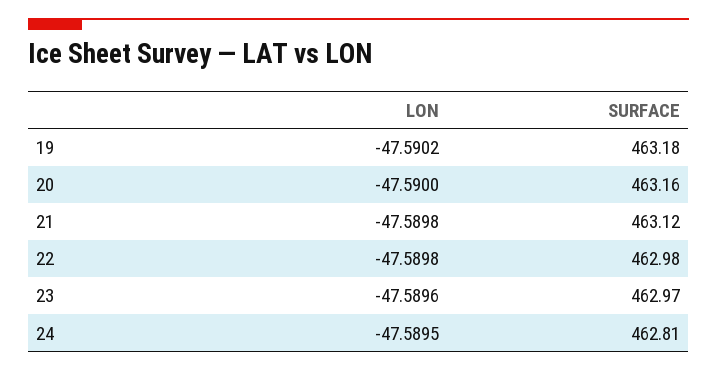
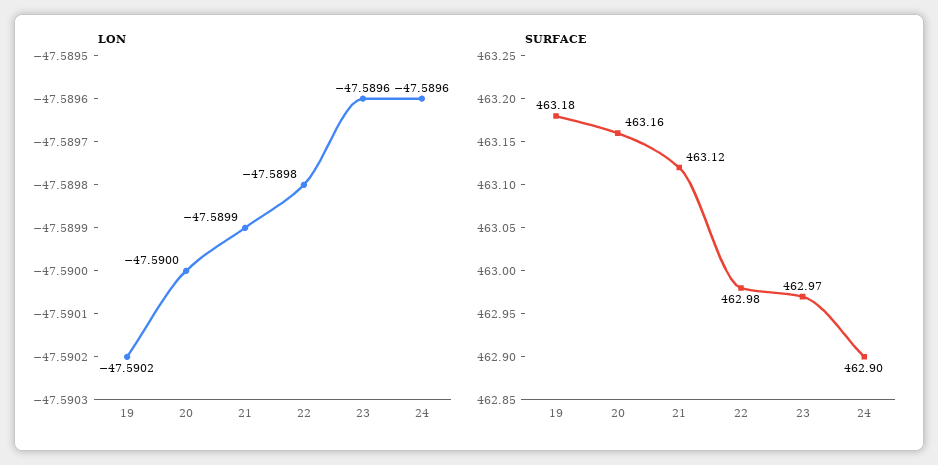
LON, 21: -47.5898 -> -47.5899
LON, 24: -47.5895 -> -47.5896
SURFACE, 24: 462.81 -> 462.9

